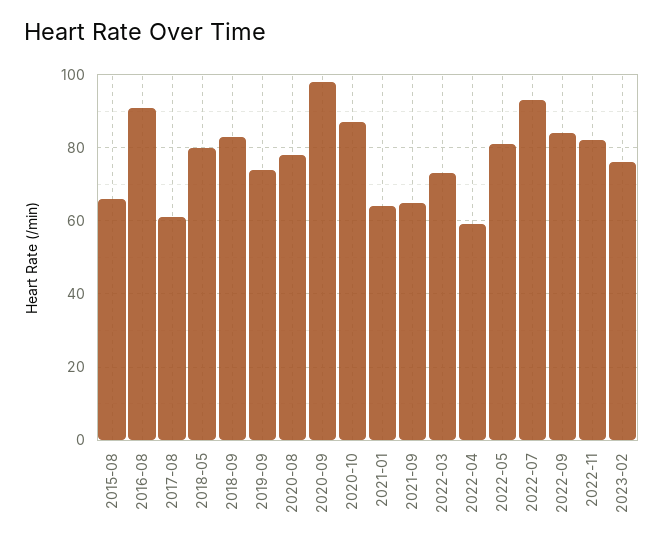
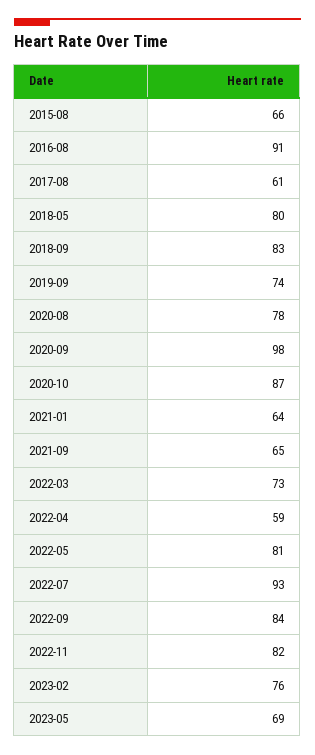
2023-05: none -> 69

